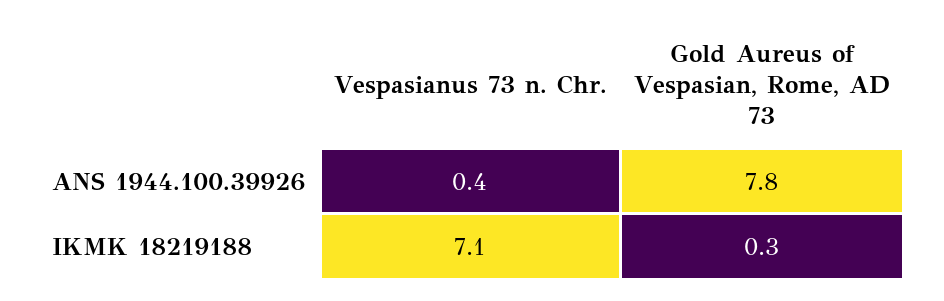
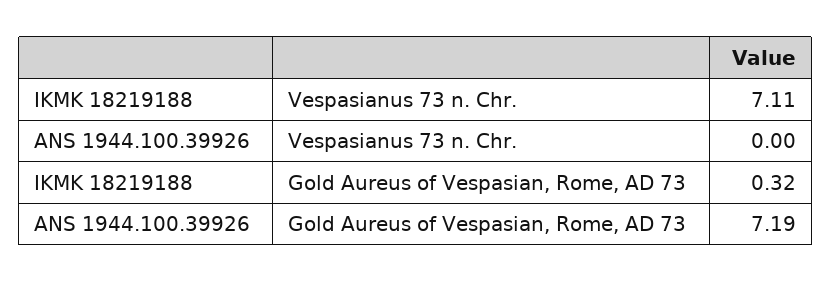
Vespasianus 73 n. Chr., ANS 1944.100.39926: 0.4 -> 0
Gold Aureus of Vespasian, Rome, AD 73, ANS 1944.100.39926: 7.8 -> 7.19

